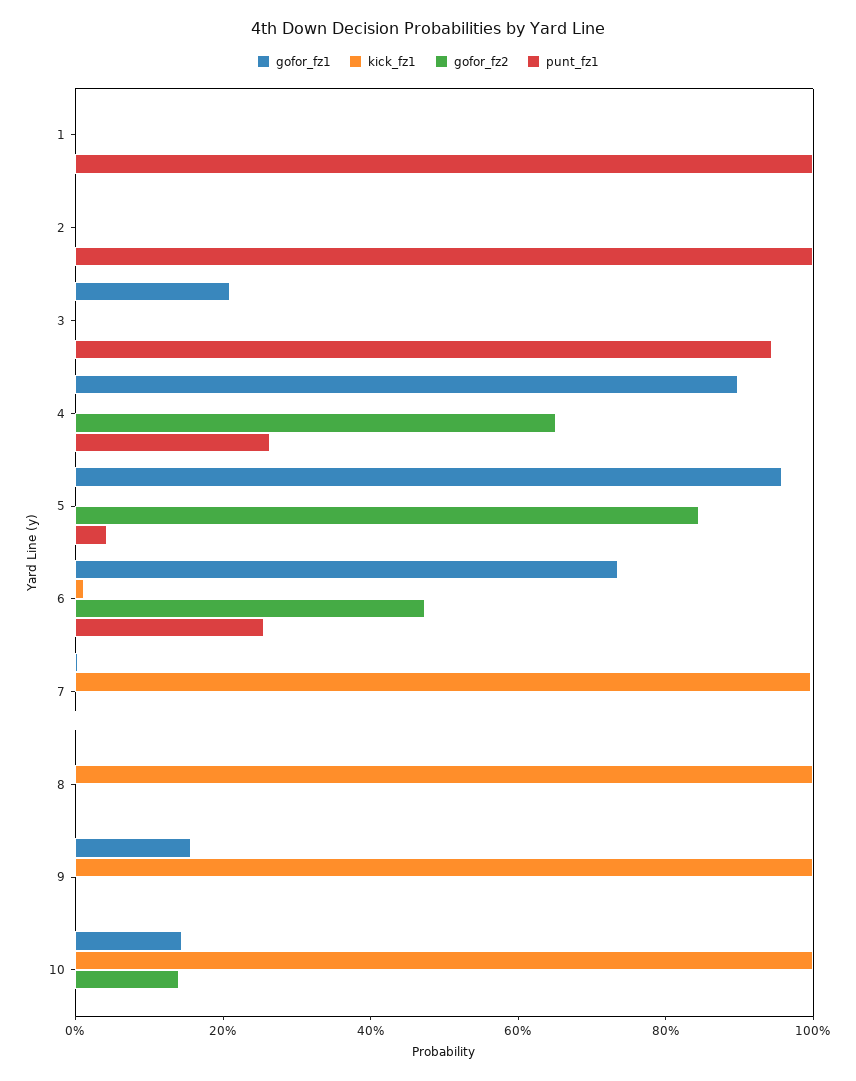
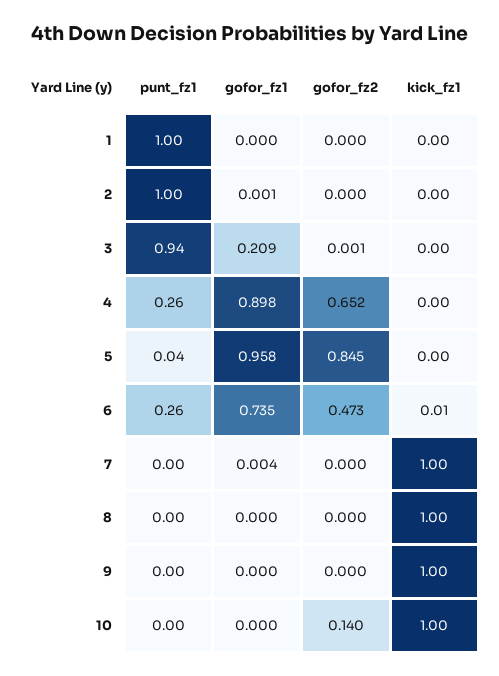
gofor_fz1, 9: 0.15 -> 0
gofor_fz1, 10: 0.15 -> 0

